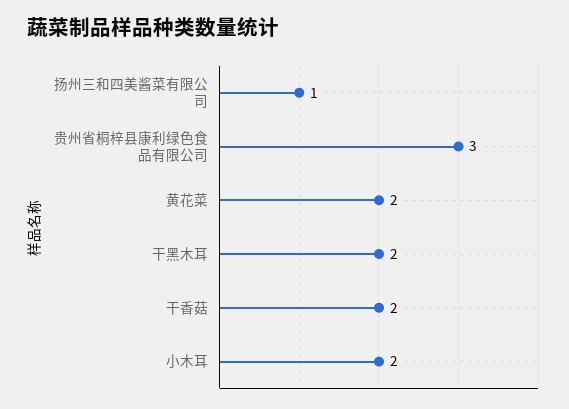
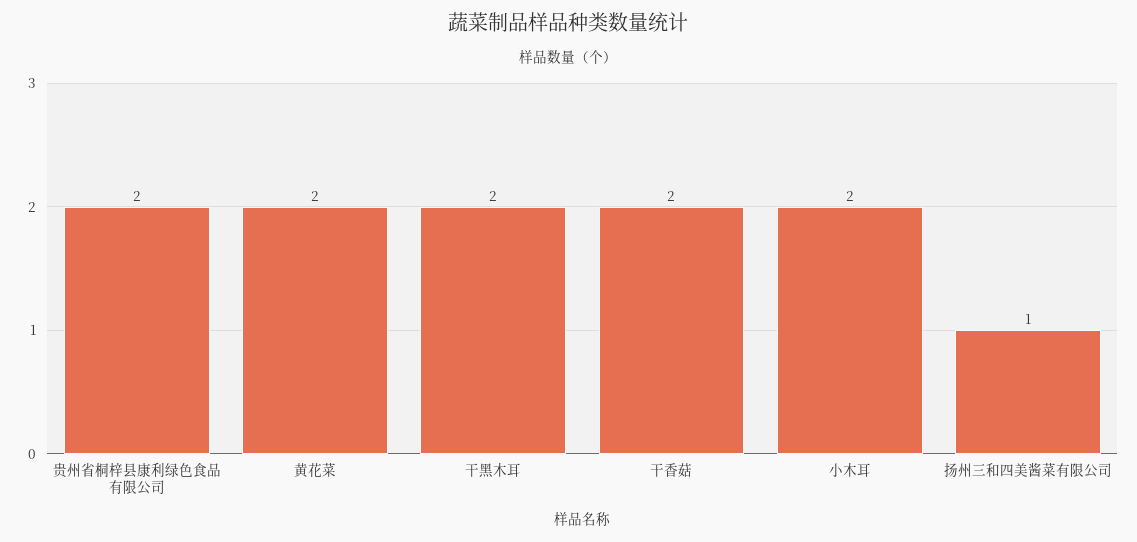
贵州省桐梓县康利绿色食品有限公司: 3 -> 2

